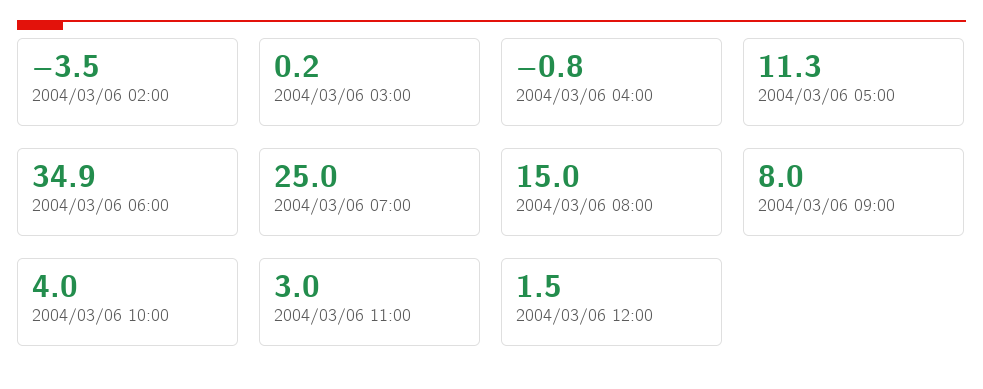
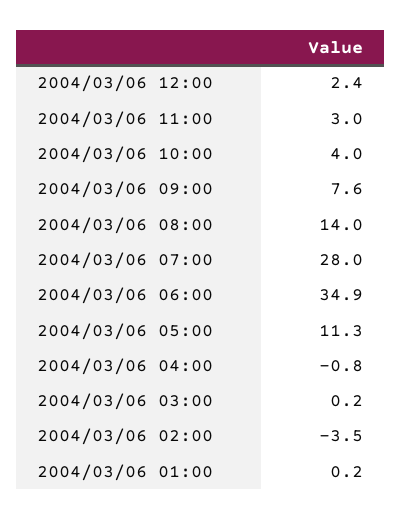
2004/03/06 07:00: 25 -> 28
2004/03/06 08:00: 15 -> 14
2004/03/06 09:00: 8 -> 7.6
2004/03/06 12:00: 1.5 -> 2.4
2004/03/06 01:00: none -> 0.2

